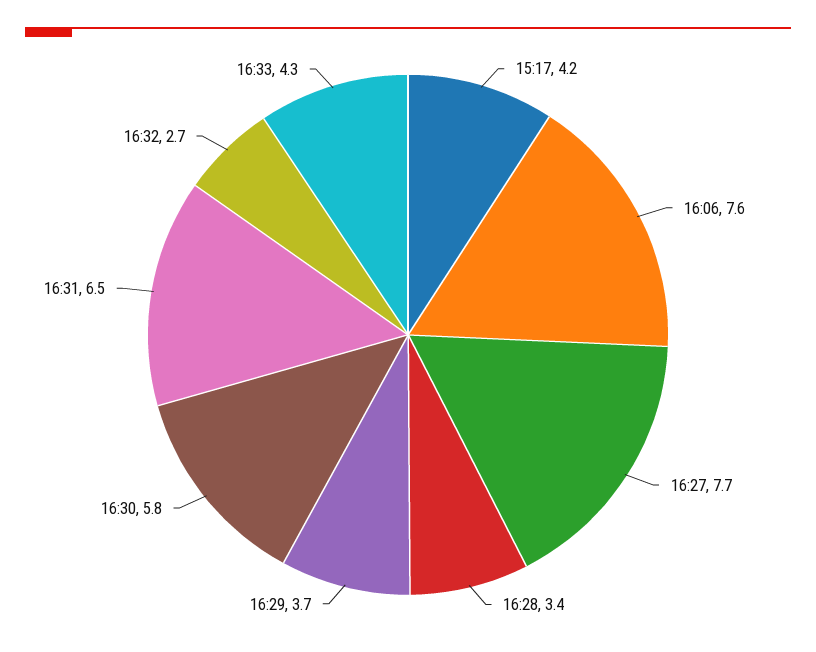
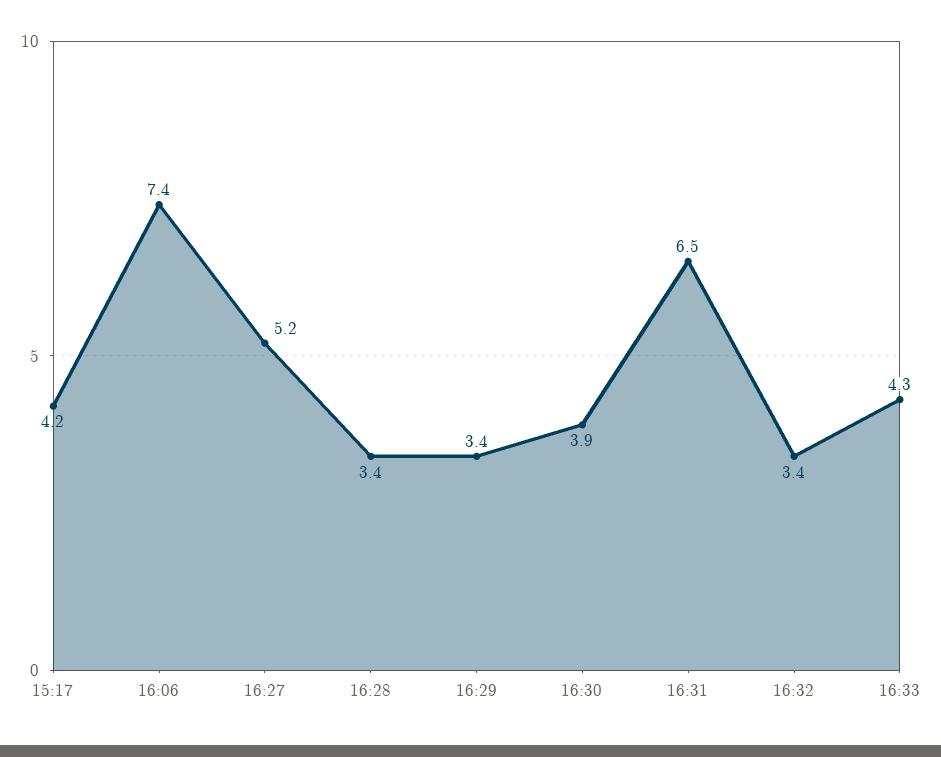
16:06: 7.6 -> 7.4
16:27: 7.7 -> 5.2
16:29: 3.7 -> 3.4
16:30: 5.8 -> 3.9
16:32: 2.7 -> 3.4

